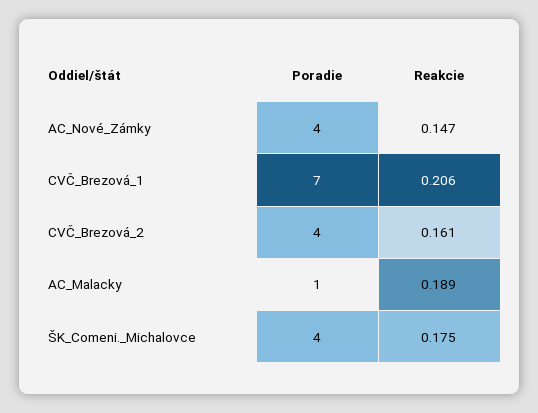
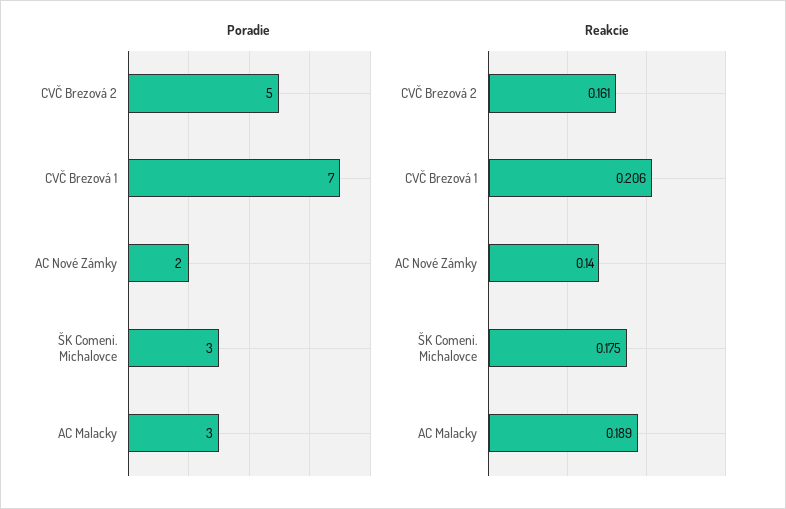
Poradie, AC_Nové_Zámky: 4 -> 2
Reakcie, AC_Nové_Zámky: 0.147 -> 0.14
Poradie, CVČ_Brezová_2: 4 -> 5
Poradie, AC_Malacky: 1 -> 3
Poradie, ŠK_Comeni._Michalovce: 4 -> 3

